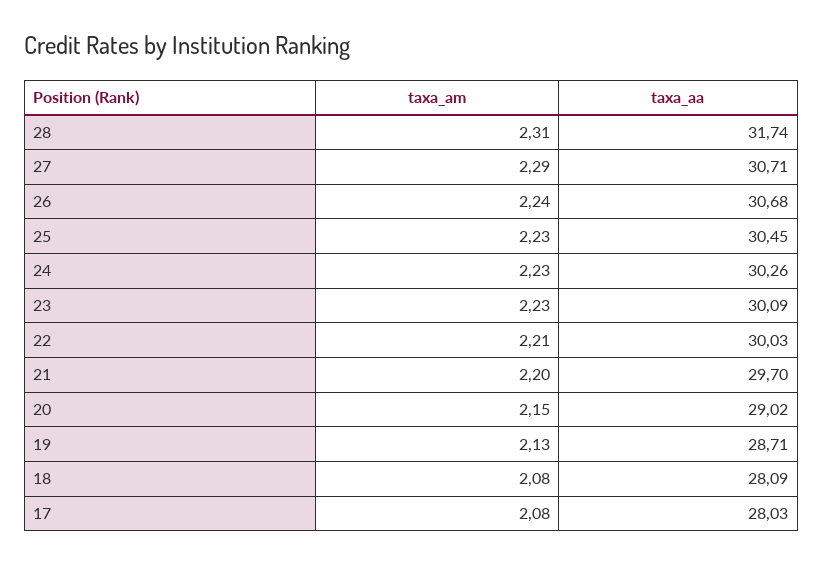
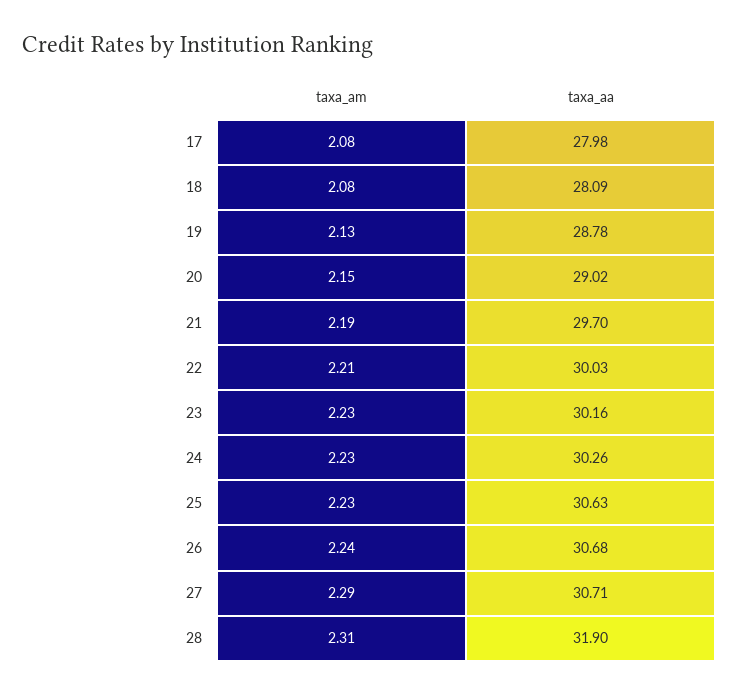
taxa_aa, 28: 31.74 -> 31.9
taxa_aa, 25: 30.45 -> 30.63
taxa_aa, 23: 30.09 -> 30.16
taxa_am, 21: 2.2 -> 2.19
taxa_aa, 19: 28.71 -> 28.78
taxa_aa, 17: 28.03 -> 27.98

